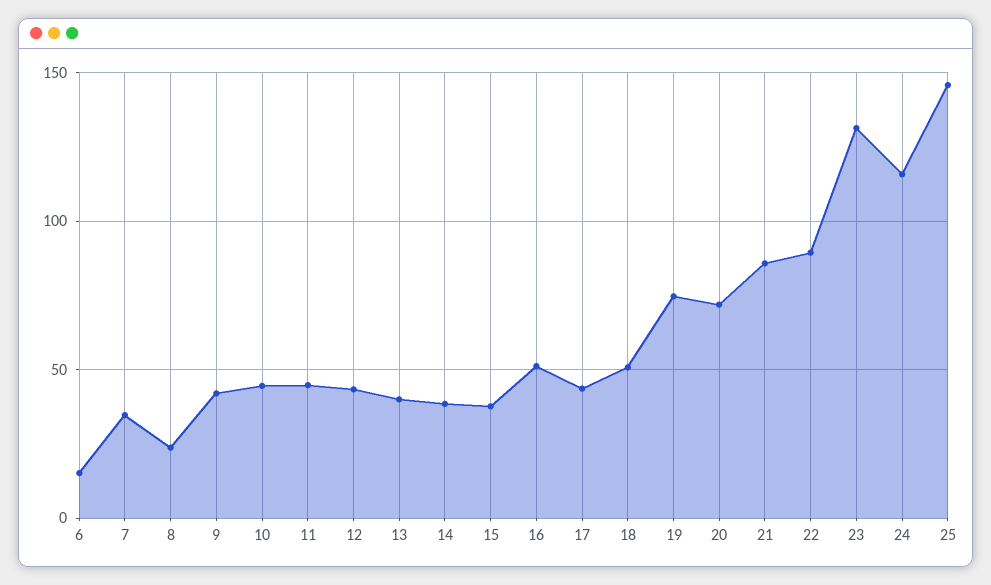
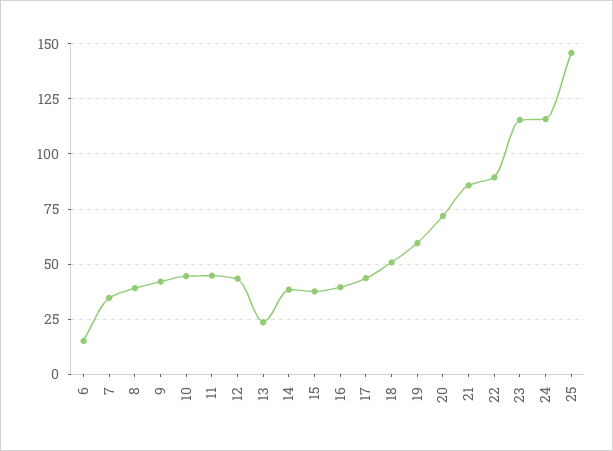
8: 25 -> 40
13: 40 -> 25
16: 50 -> 40
19: 75 -> 60
23: 130 -> 115

